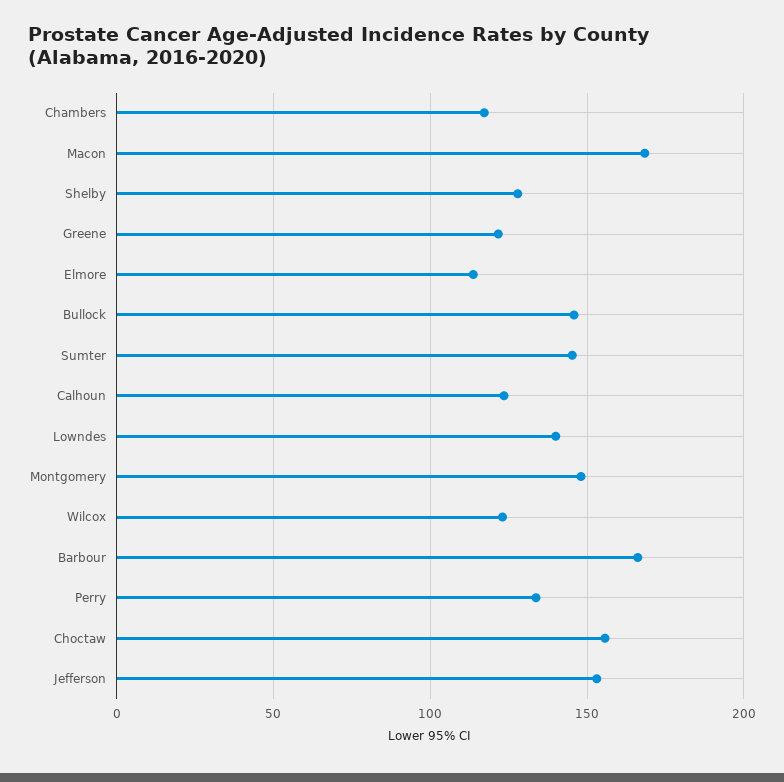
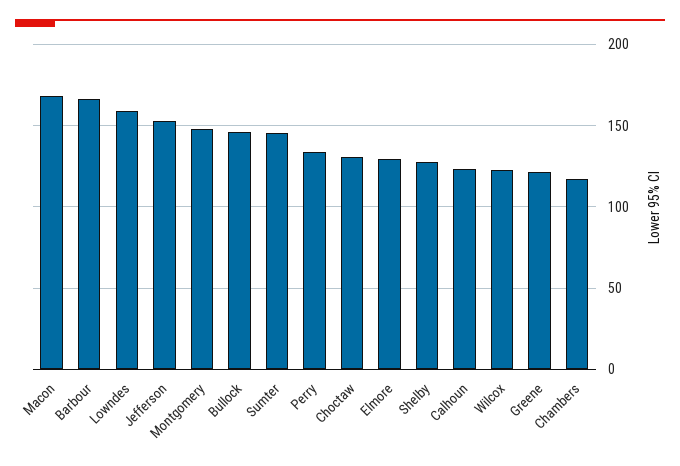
Elmore: 115 -> 130
Lowndes: 140 -> 160
Choctaw: 155 -> 130

